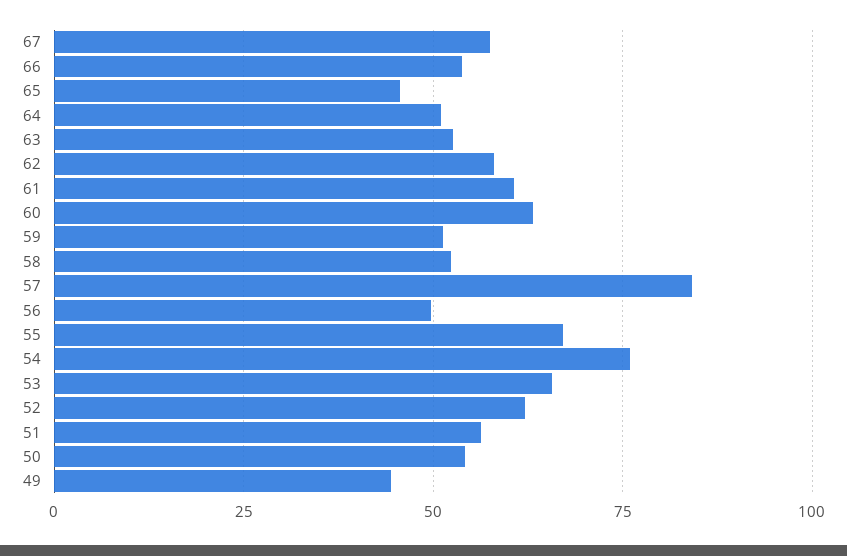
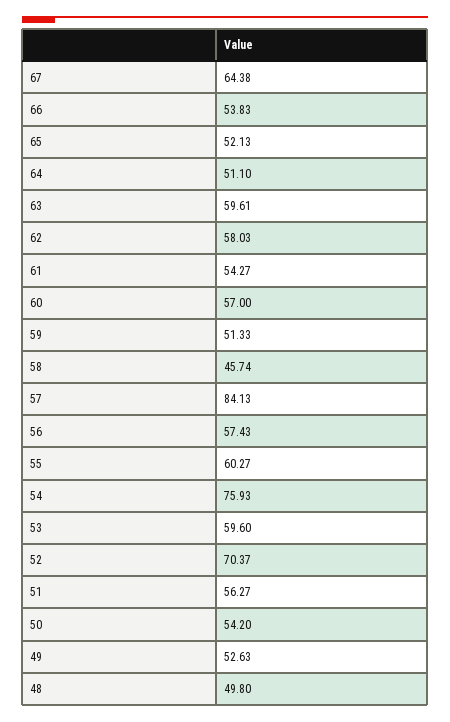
67: 57.5 -> 64.38
65: 45 -> 52.13
63: 52.5 -> 59.61
61: 60 -> 54.27
60: 62.5 -> 57
58: 52.5 -> 45.74
56: 50 -> 57.43
55: 67.5 -> 60.27
53: 65 -> 59.6
52: 62.5 -> 70.37
49: 45 -> 52.63
48: none -> 49.8

